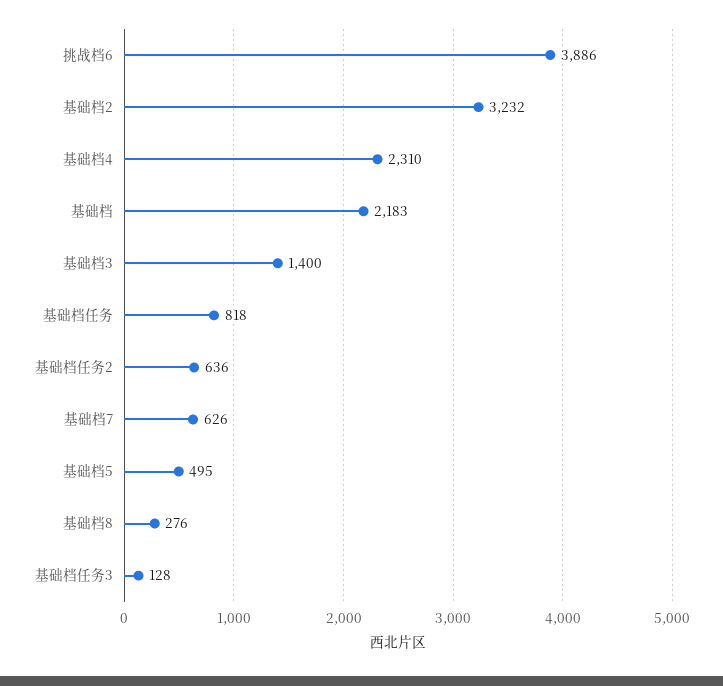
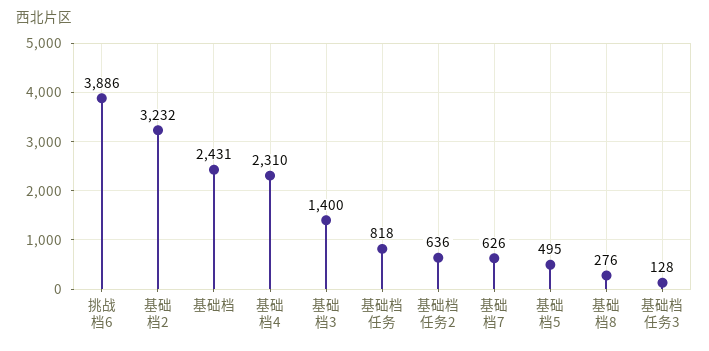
基础档: 2183 -> 2431

